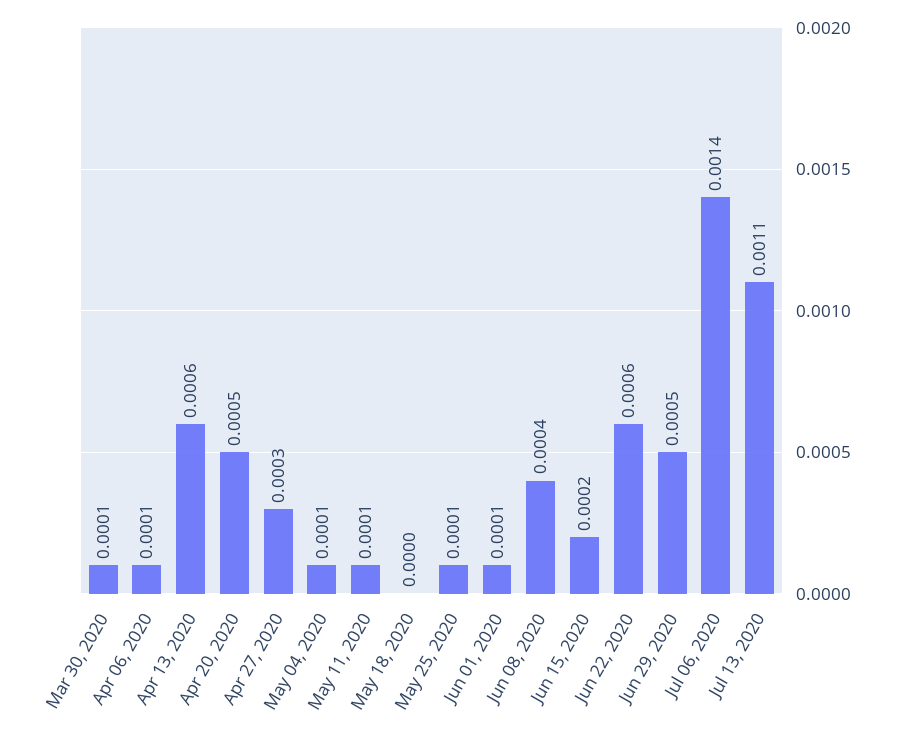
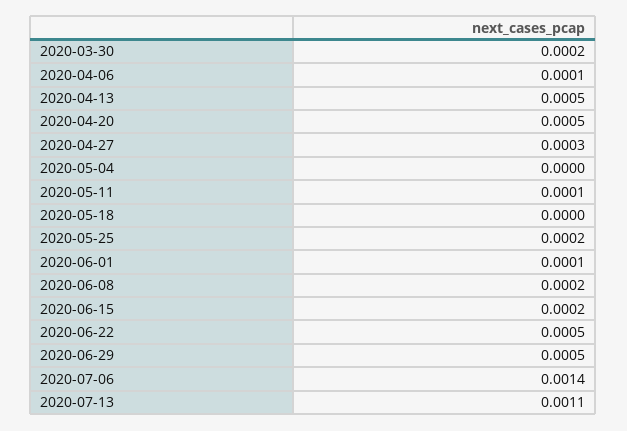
Mar 30, 2020: 0.0001 -> 0.0002
Apr 13, 2020: 0.0006 -> 0.0005
May 04, 2020: 0.0001 -> 0
May 25, 2020: 0.0001 -> 0.0002
Jun 08, 2020: 0.0004 -> 0.0002
Jun 22, 2020: 0.0006 -> 0.0005

